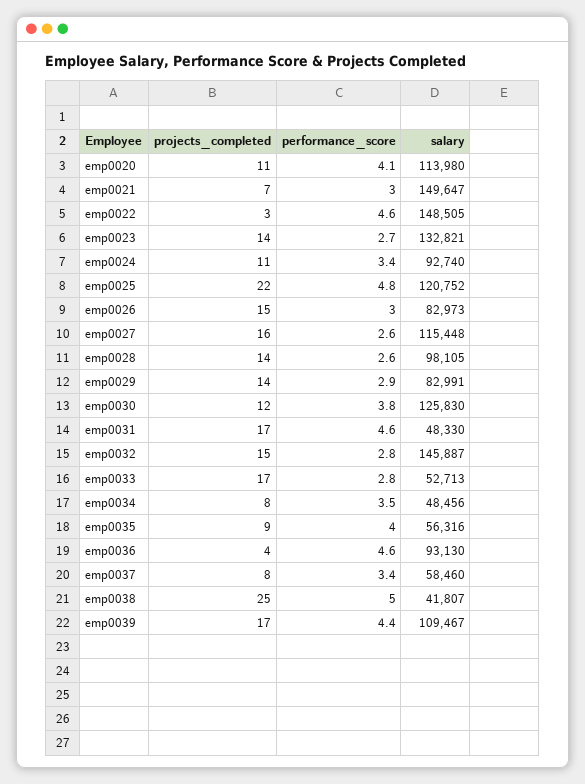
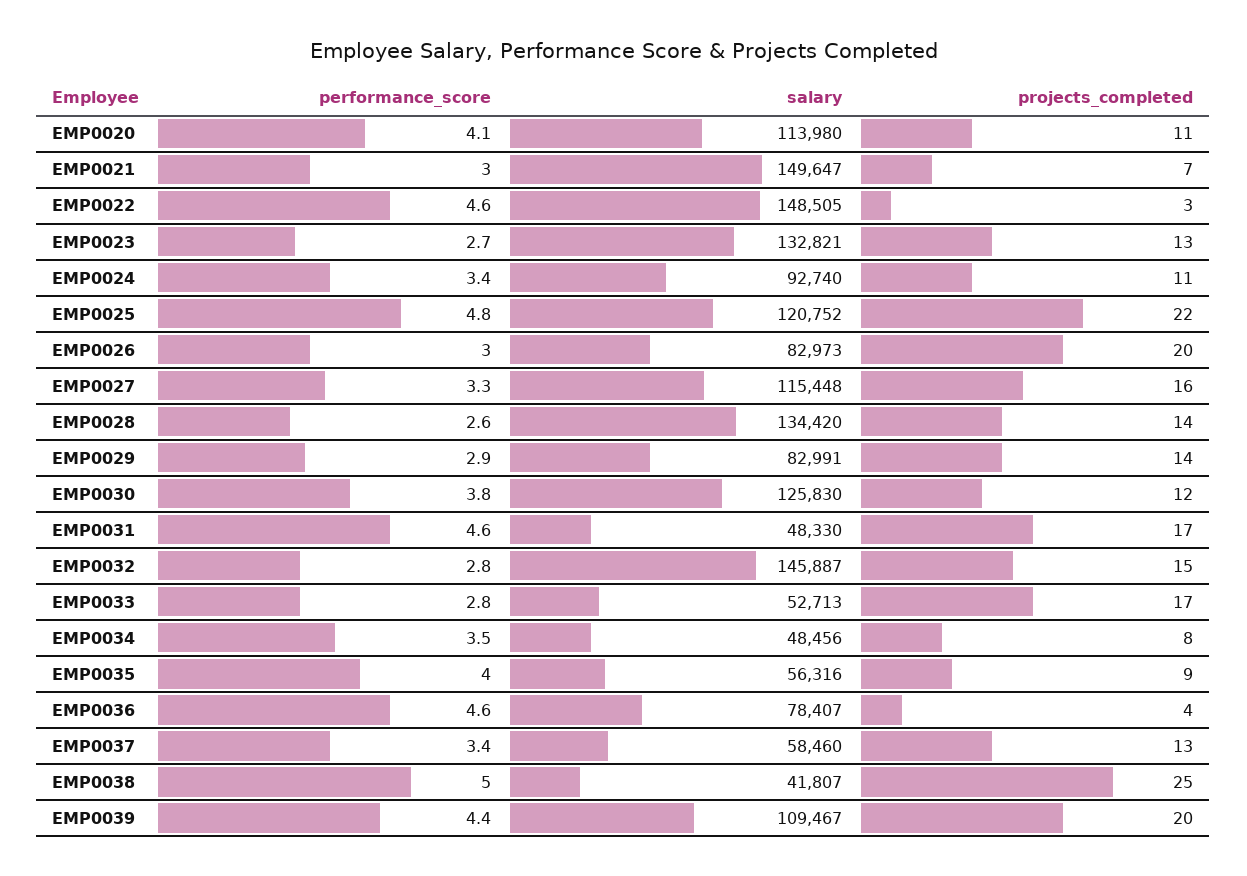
projects_completed, emp0023: 14 -> 13
projects_completed, emp0026: 15 -> 20
performance_score, emp0027: 2.6 -> 3.3
salary, emp0028: 98105 -> 134420
salary, emp0036: 93130 -> 78407
projects_completed, emp0037: 8 -> 13
projects_completed, emp0039: 17 -> 20

